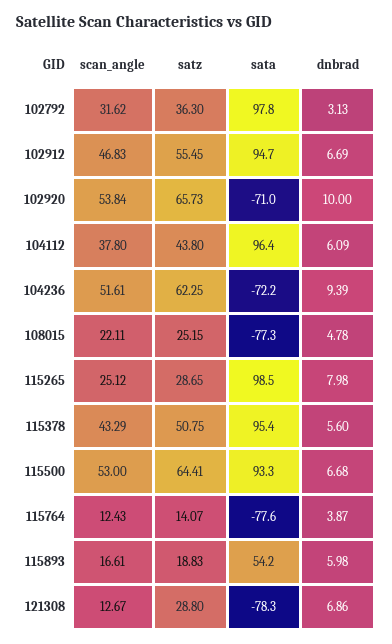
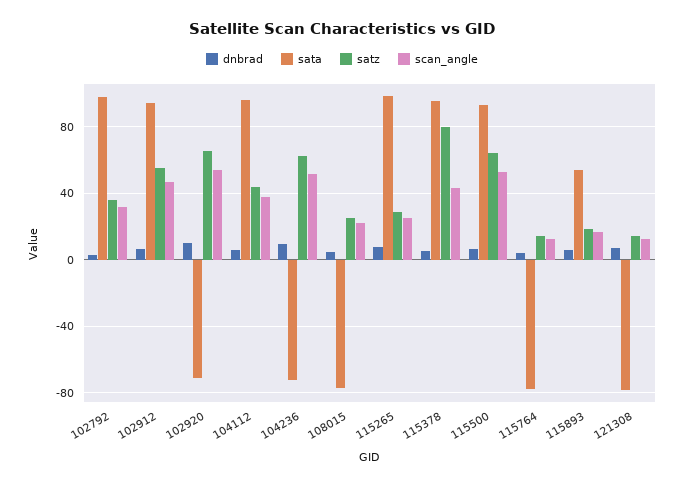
satz, 115378: 50.75 -> 80
satz, 121308: 28.8 -> 15

